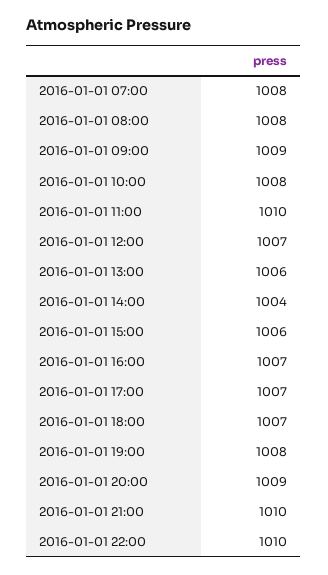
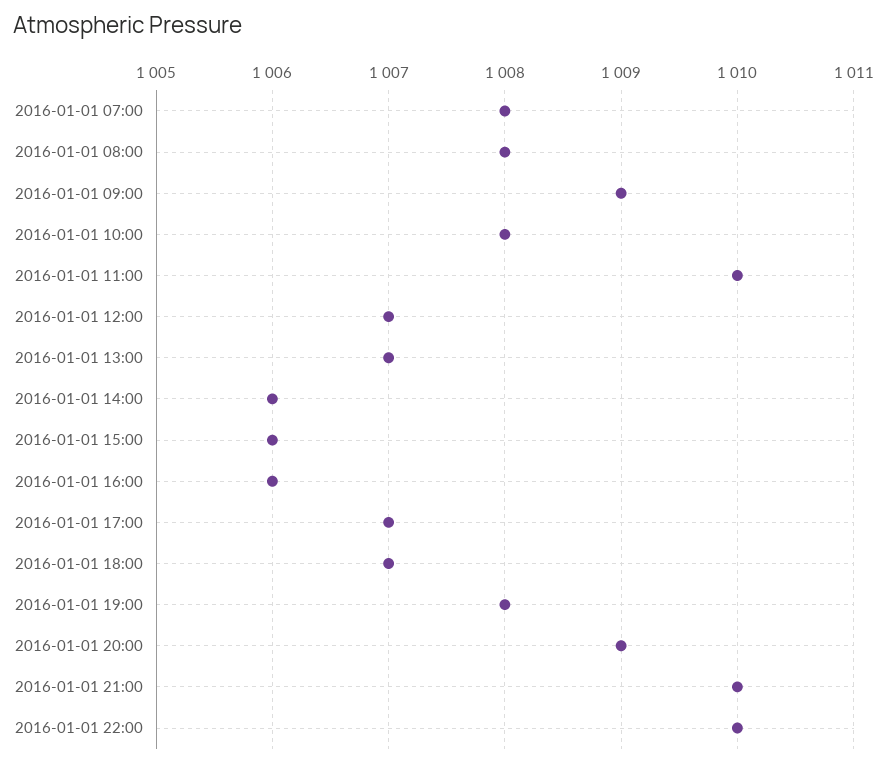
2016-01-01 13:00: 1006 -> 1007
2016-01-01 14:00: 1004 -> 1006
2016-01-01 16:00: 1007 -> 1006

